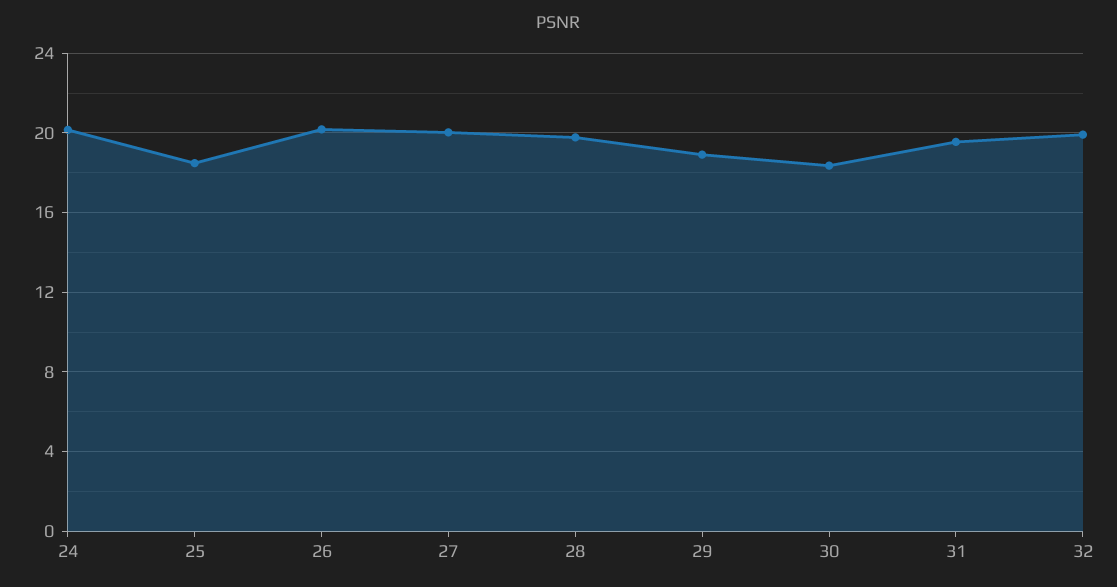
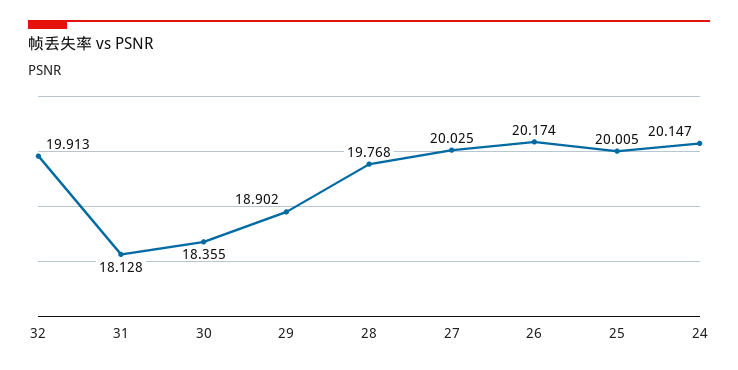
25: 18.5 -> 20.005
31: 19.5 -> 18.128

